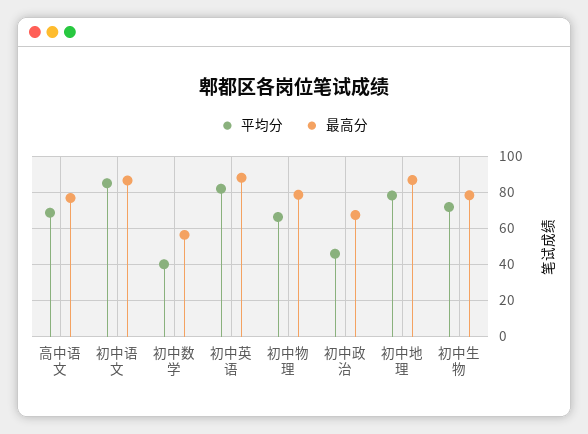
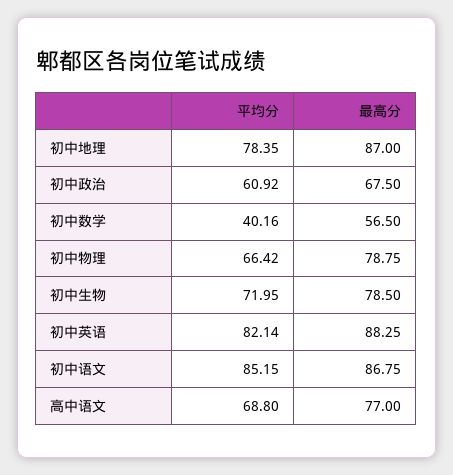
平均分, 初中政治: 45 -> 60.92

